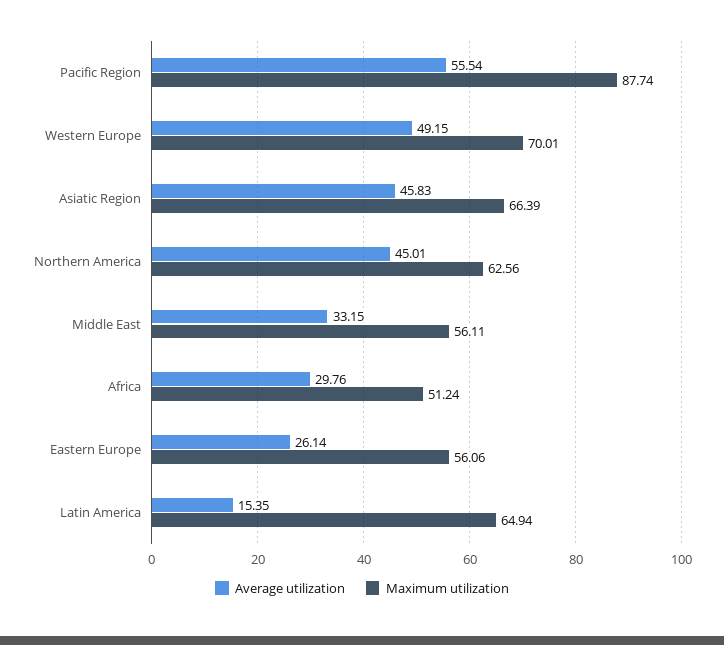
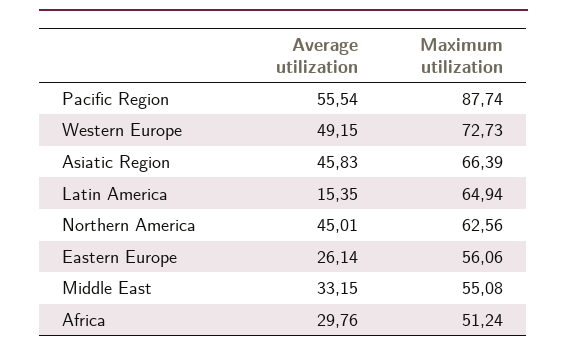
Maximum utilization, Western Europe: 70.01 -> 72.73
Maximum utilization, Middle East: 56.11 -> 55.08

